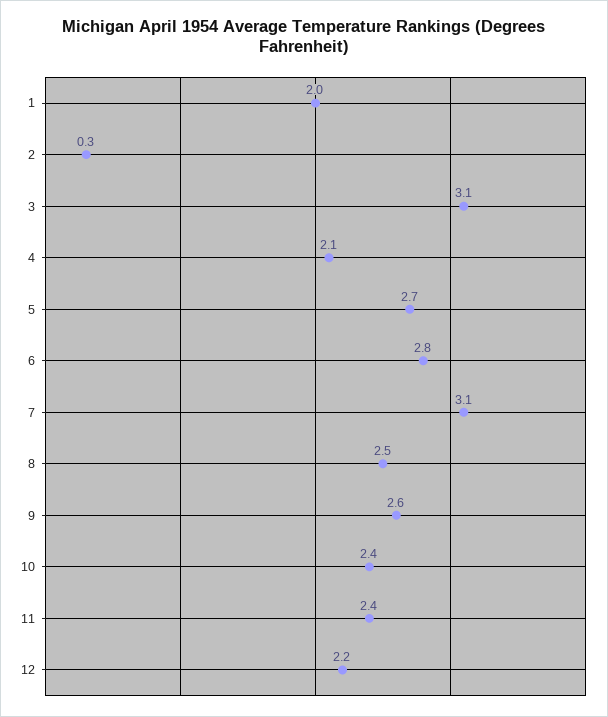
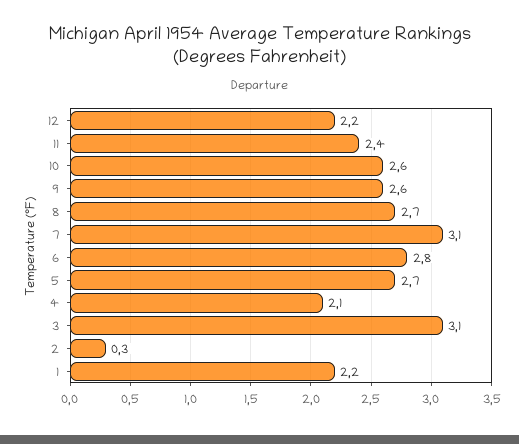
1: 2 -> 2.2
8: 2.5 -> 2.7
10: 2.4 -> 2.6

